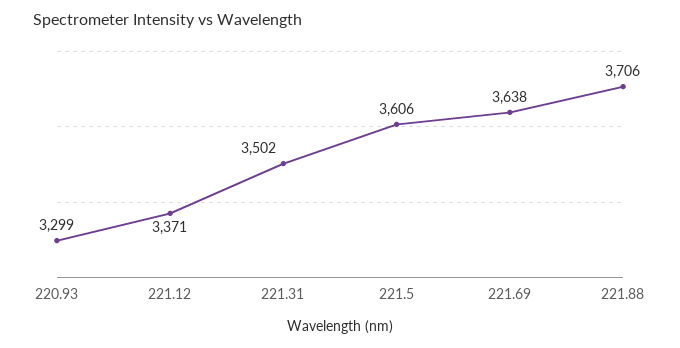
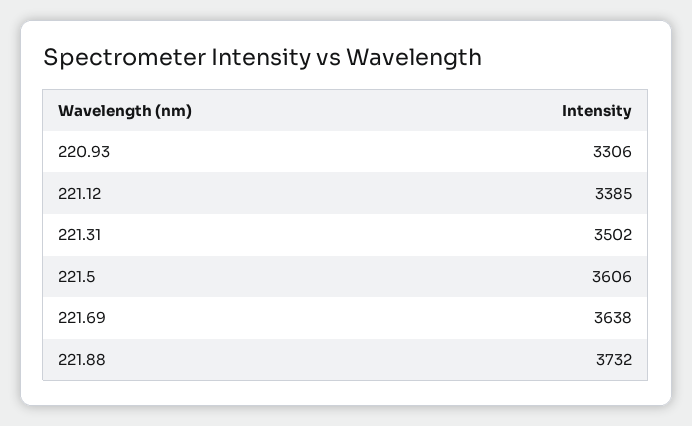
220.93: 3299 -> 3306
221.12: 3371 -> 3385
221.88: 3706 -> 3732

